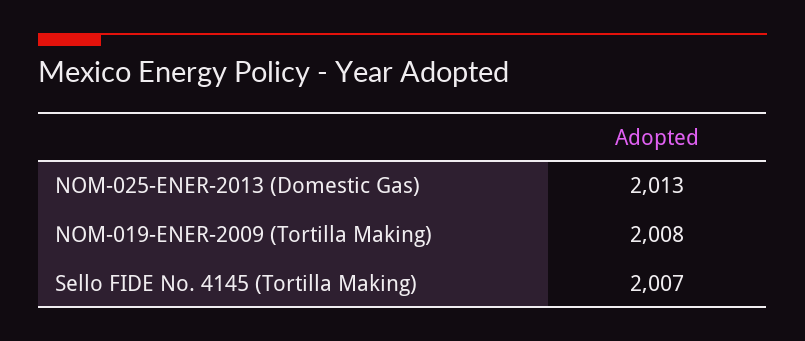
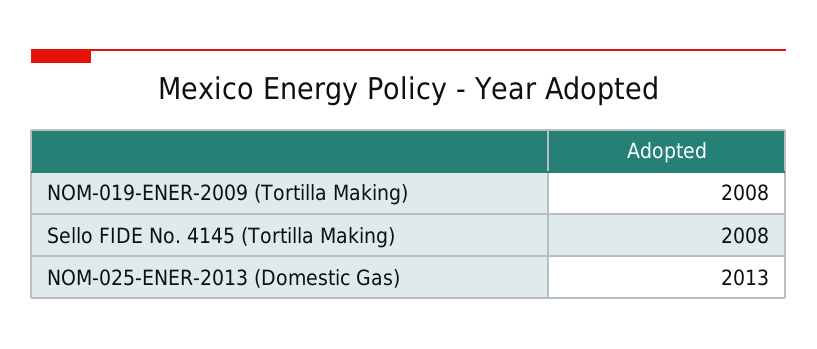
Sello FIDE No. 4145 (Tortilla Making): 2007 -> 2008

